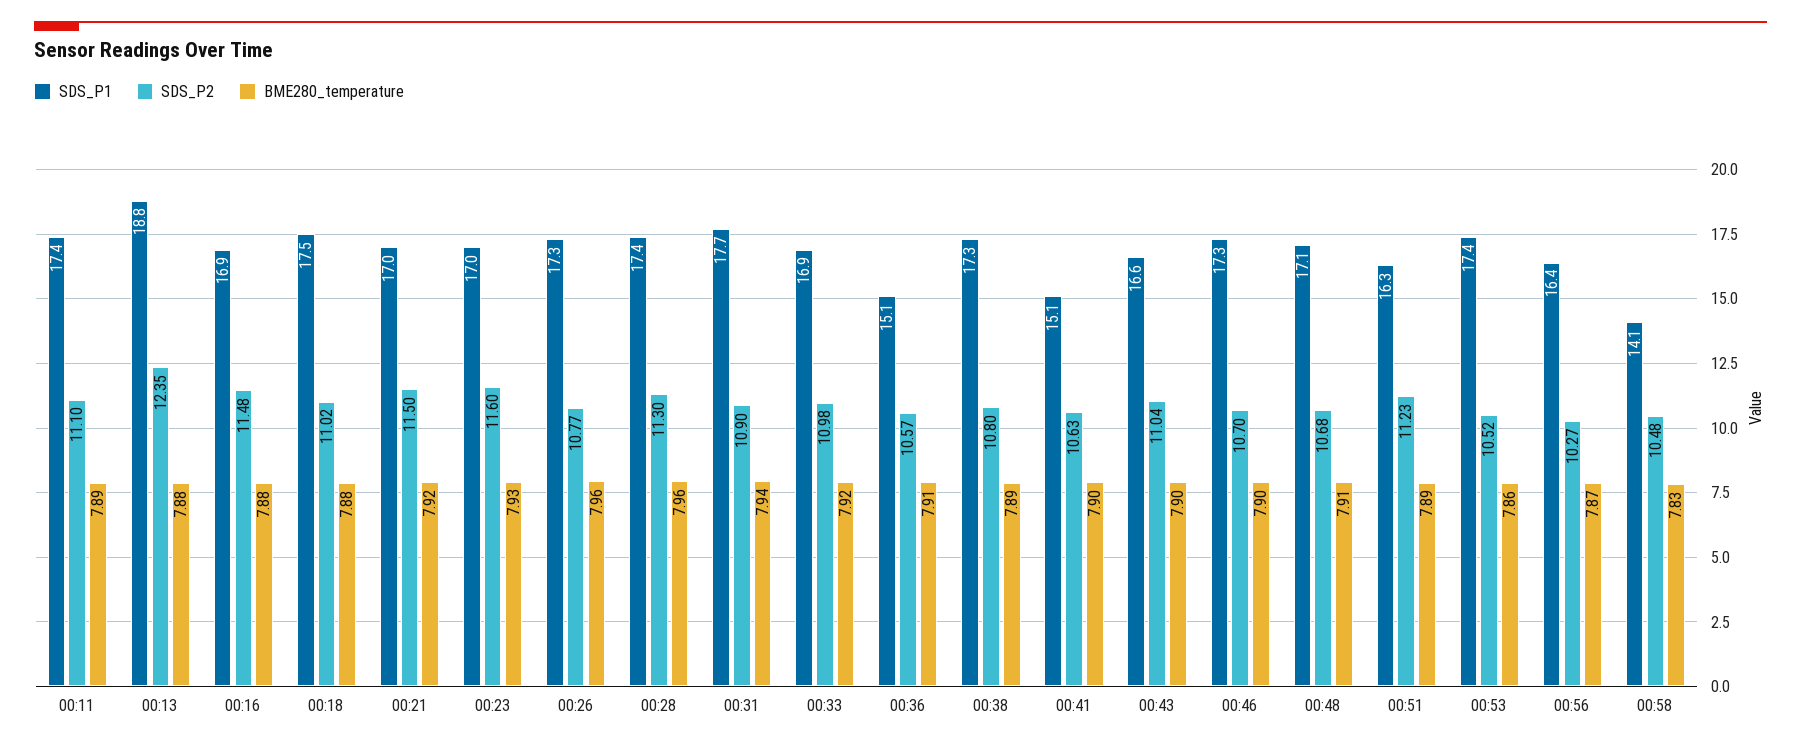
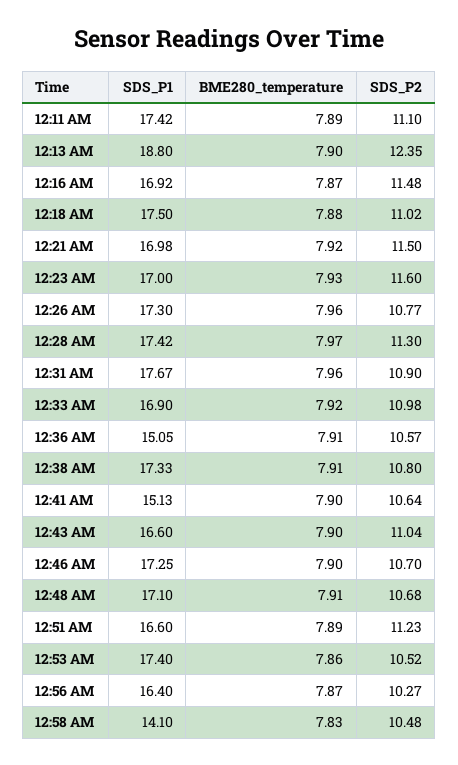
BME280_temperature, 00:13: 7.88 -> 7.9
BME280_temperature, 00:16: 7.88 -> 7.87
BME280_temperature, 00:28: 7.96 -> 7.97
BME280_temperature, 00:31: 7.94 -> 7.96
BME280_temperature, 00:38: 7.89 -> 7.91
SDS_P2, 00:41: 10.63 -> 10.64
SDS_P1, 00:51: 16.3 -> 16.6

